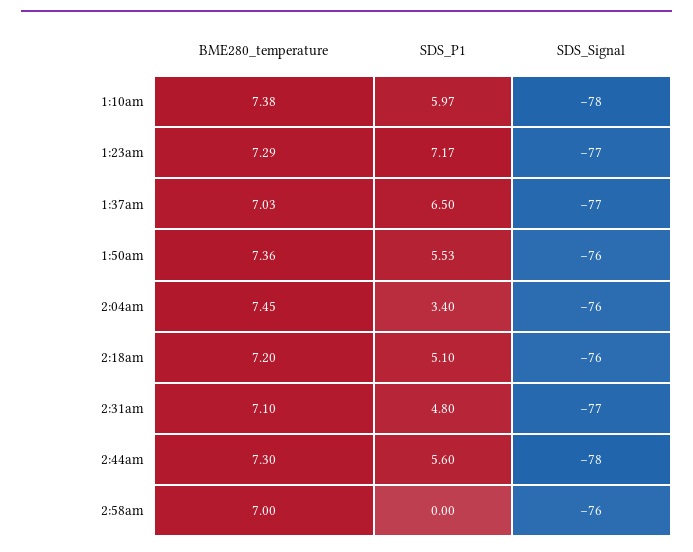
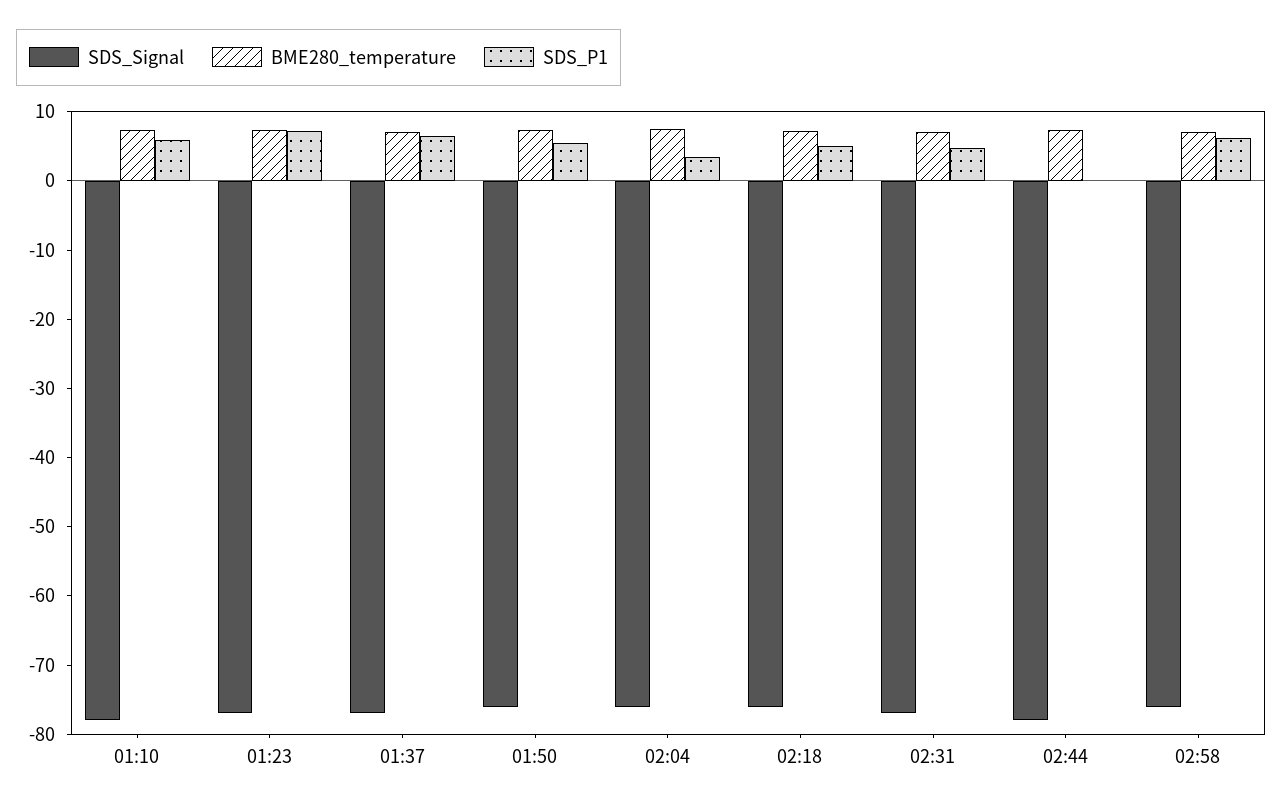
SDS_P1, 2:44am: 5.6 -> 0
SDS_P1, 2:58am: 0 -> 6

